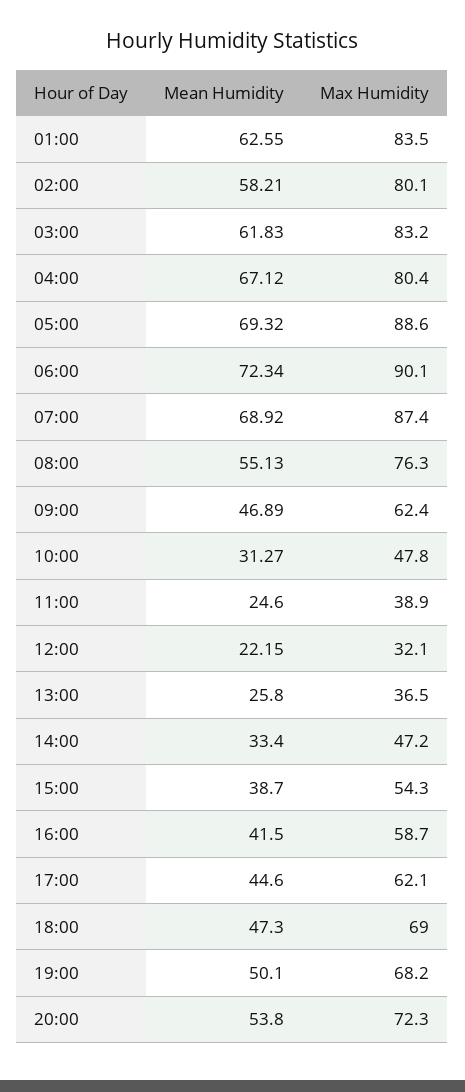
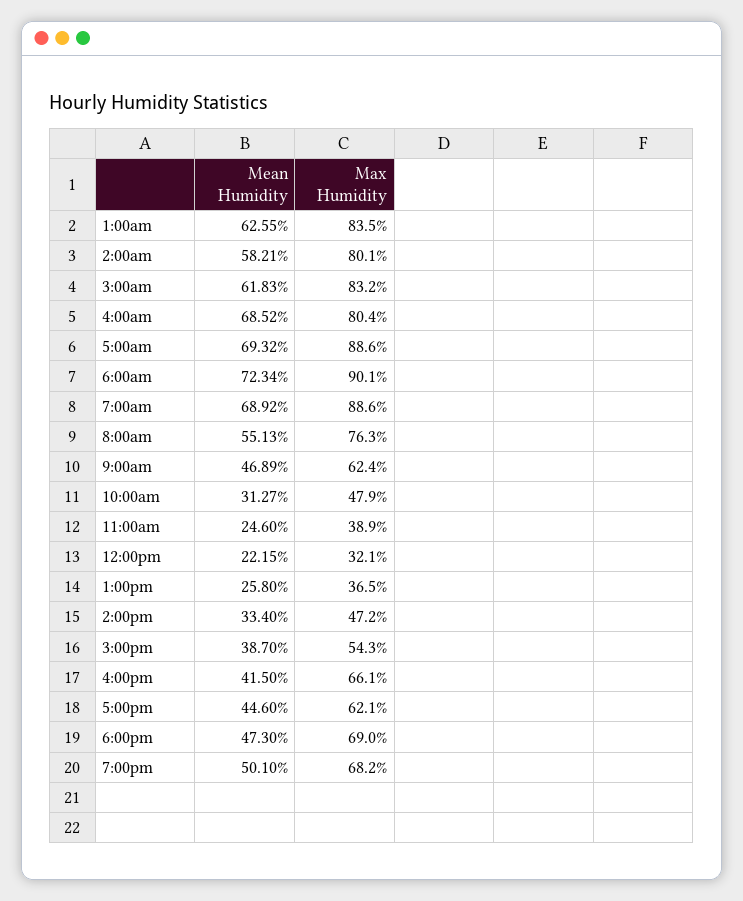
Mean Humidity, 04:00: 67.12 -> 68.52
Max Humidity, 07:00: 87.4 -> 88.6
Max Humidity, 10:00: 47.8 -> 47.9
Max Humidity, 16:00: 58.7 -> 66.1
Mean Humidity, 20:00: 53.8 -> none
Max Humidity, 20:00: 72.3 -> none

